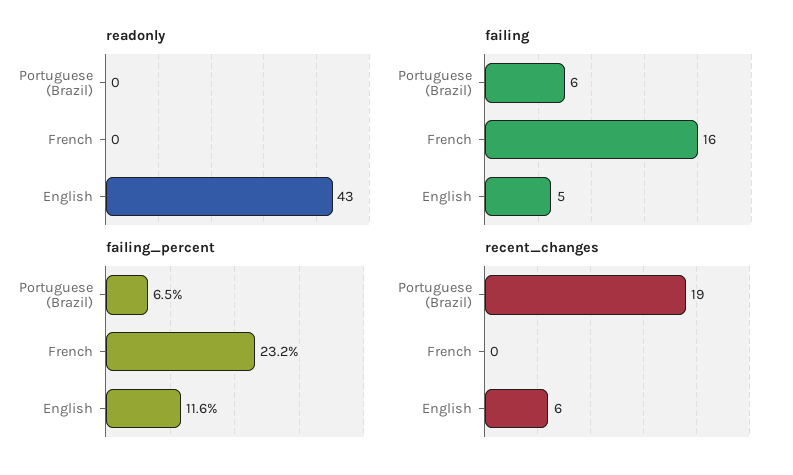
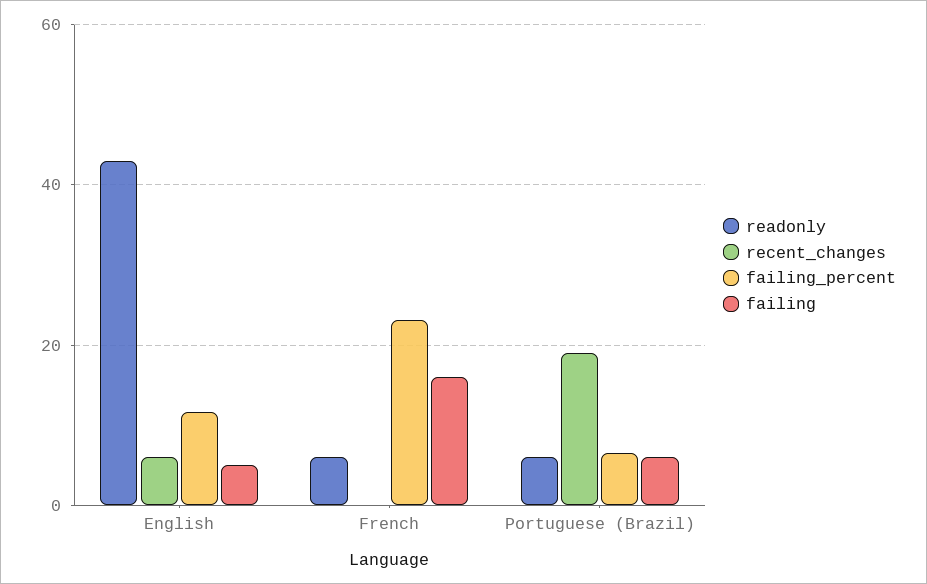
readonly, Portuguese (Brazil): 0 -> 6
readonly, French: 0 -> 6

